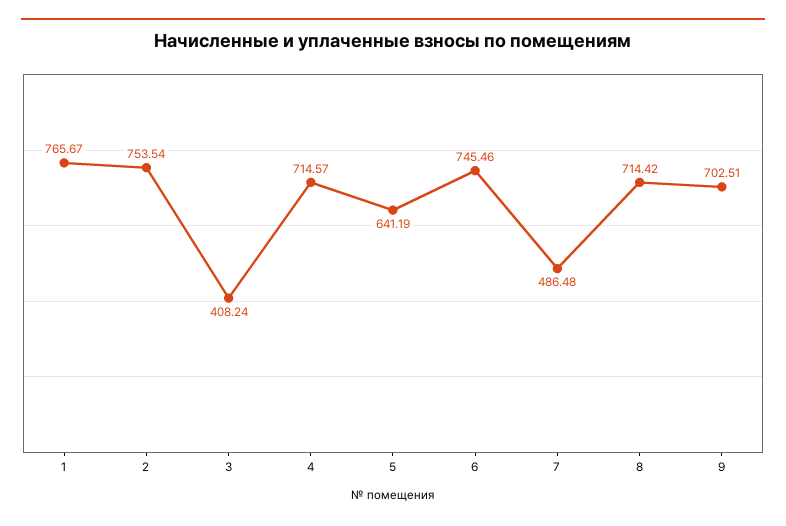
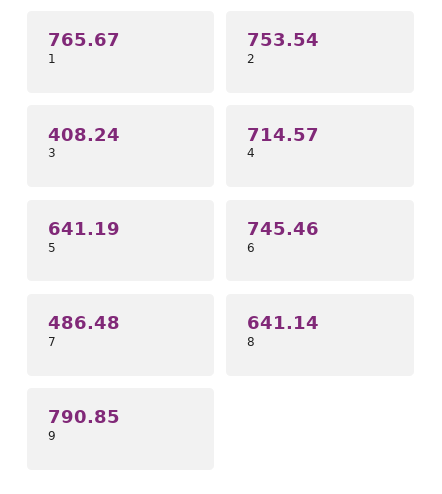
8: 714.42 -> 641.14
9: 702.51 -> 790.85

